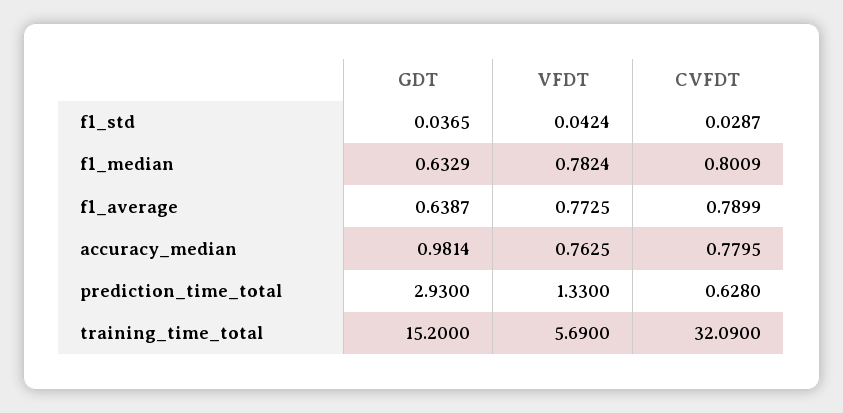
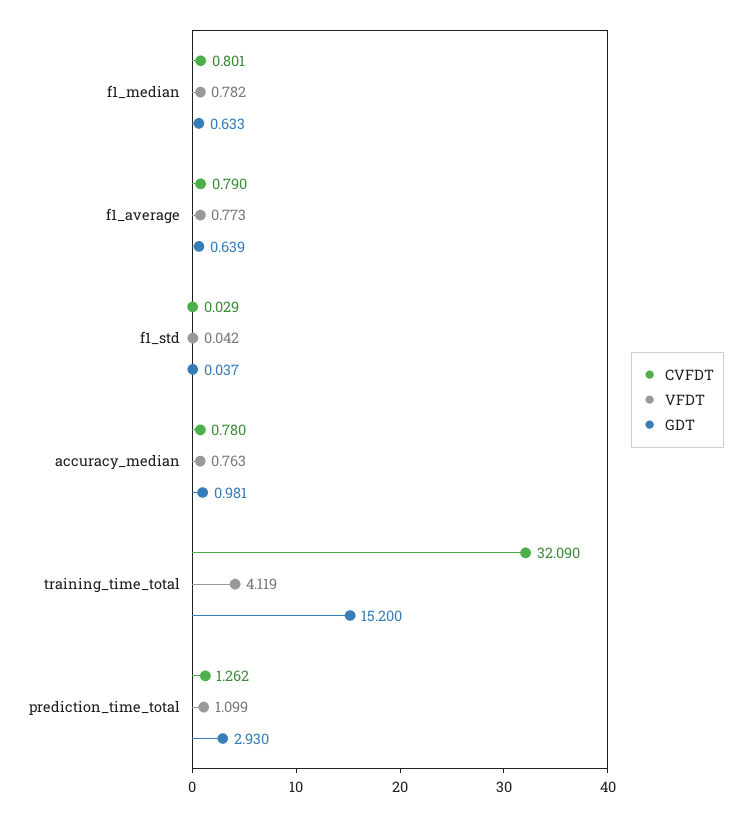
VFDT, prediction_time_total: 1.33 -> 1.099
CVFDT, prediction_time_total: 0.628 -> 1.262
VFDT, training_time_total: 5.69 -> 4.119

